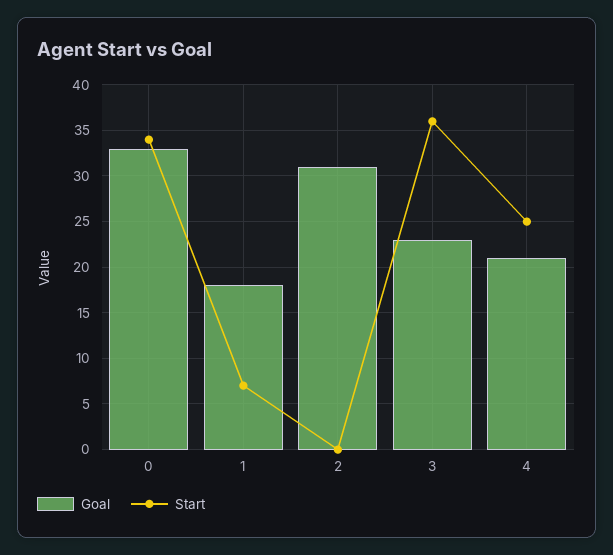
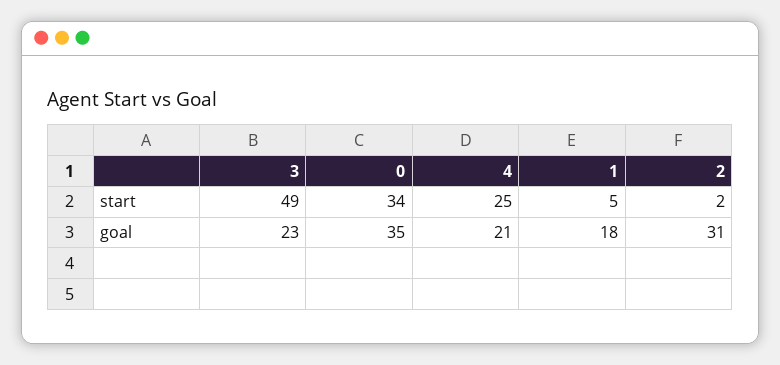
Goal, 0: 33 -> 35
Start, 1: 7 -> 5
Start, 2: 0 -> 2
Start, 3: 36 -> 49

